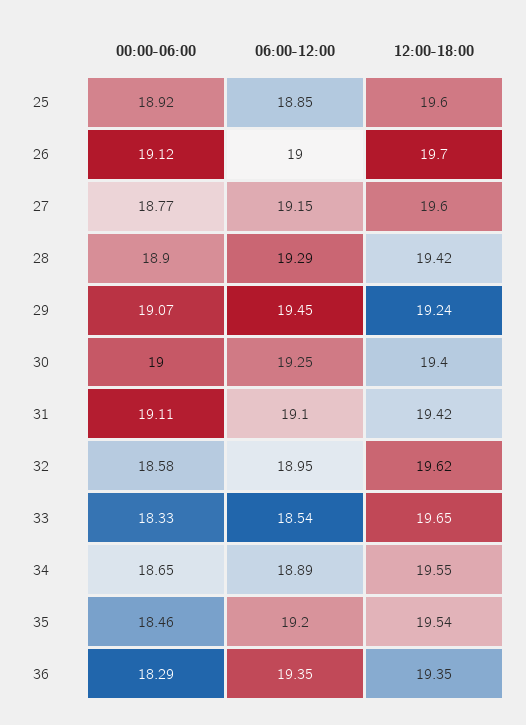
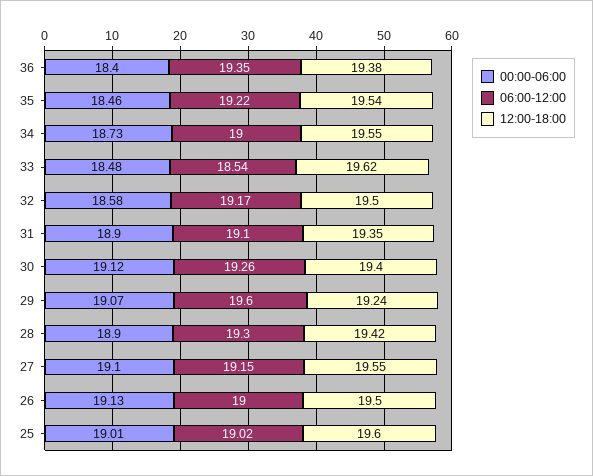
00:00-06:00, 25: 18.92 -> 19.01
06:00-12:00, 25: 18.85 -> 19.02
00:00-06:00, 26: 19.12 -> 19.13
12:00-18:00, 26: 19.7 -> 19.5
00:00-06:00, 27: 18.77 -> 19.1
12:00-18:00, 27: 19.6 -> 19.55
06:00-12:00, 28: 19.29 -> 19.3
06:00-12:00, 29: 19.45 -> 19.6
00:00-06:00, 30: 19 -> 19.12
06:00-12:00, 30: 19.25 -> 19.26
00:00-06:00, 31: 19.11 -> 18.9
12:00-18:00, 31: 19.42 -> 19.35
06:00-12:00, 32: 18.95 -> 19.17
12:00-18:00, 32: 19.62 -> 19.5
00:00-06:00, 33: 18.33 -> 18.48
12:00-18:00, 33: 19.65 -> 19.62
00:00-06:00, 34: 18.65 -> 18.73
06:00-12:00, 34: 18.89 -> 19
06:00-12:00, 35: 19.2 -> 19.22
00:00-06:00, 36: 18.29 -> 18.4
12:00-18:00, 36: 19.35 -> 19.38

